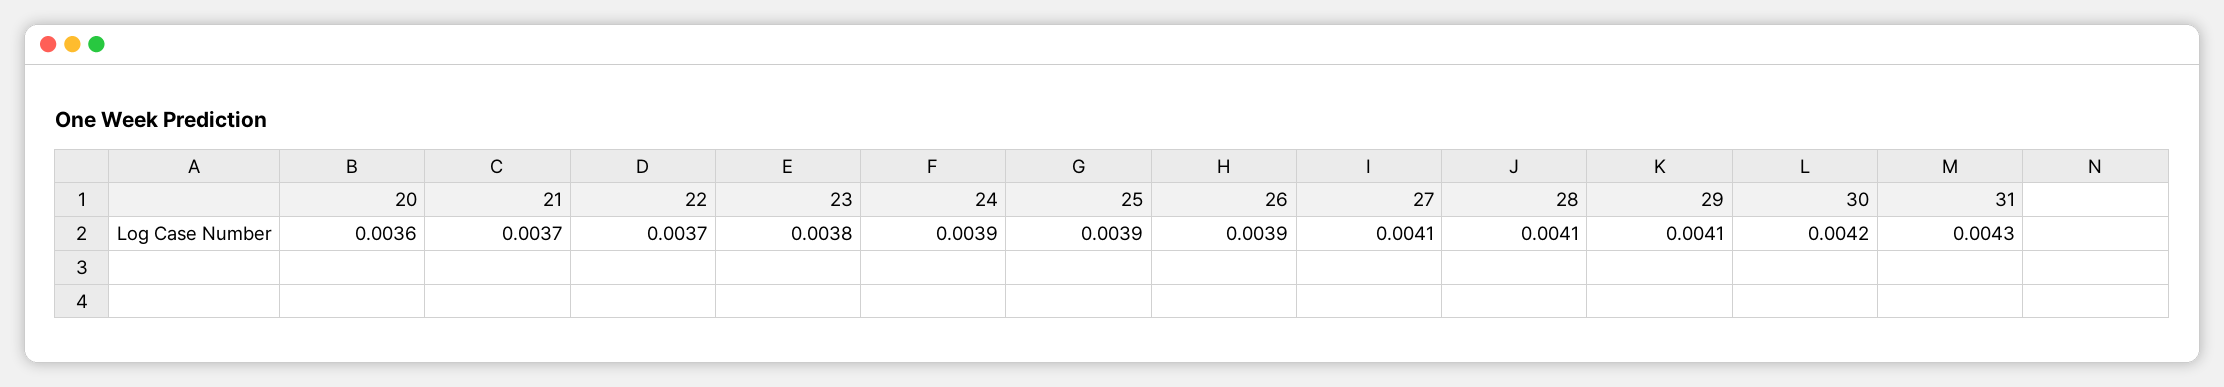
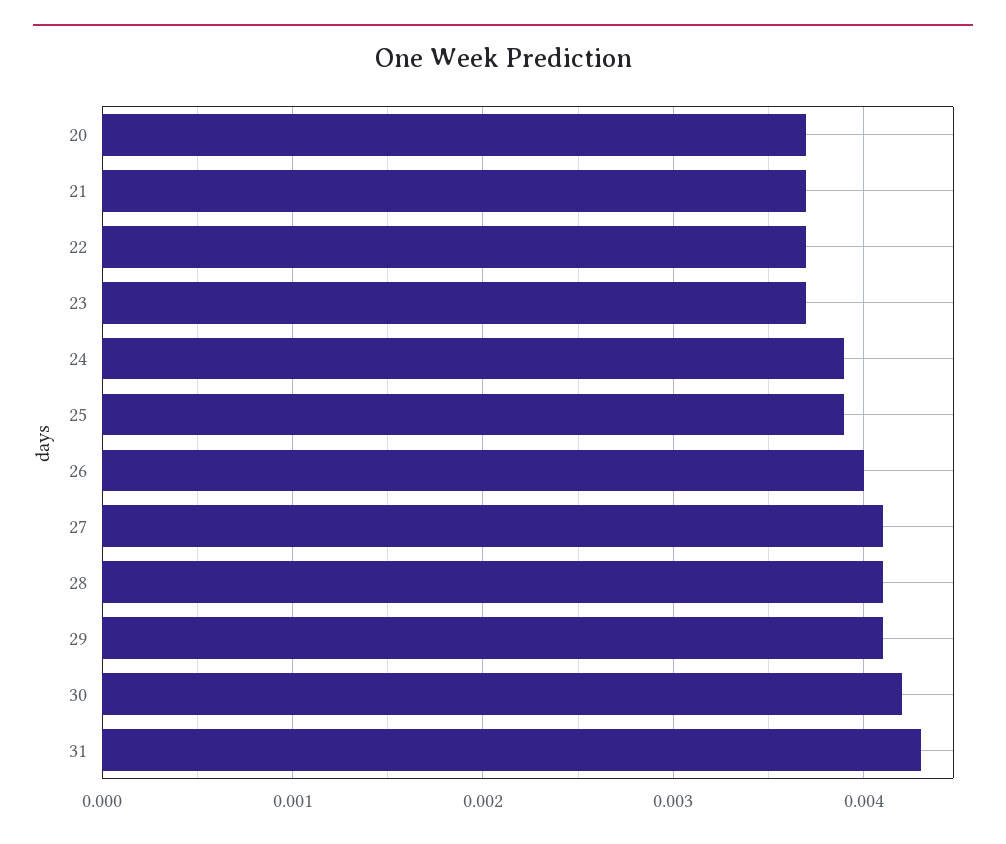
20: 0.0036 -> 0.0037
23: 0.0038 -> 0.0037
26: 0.0039 -> 0.004

